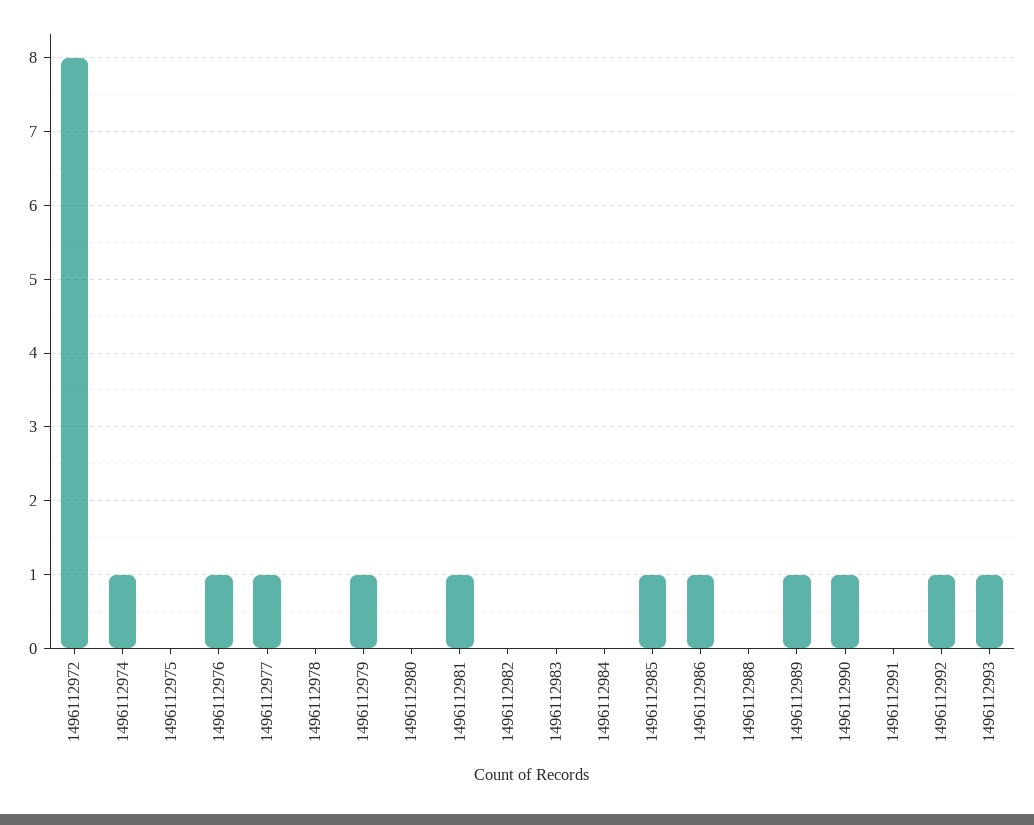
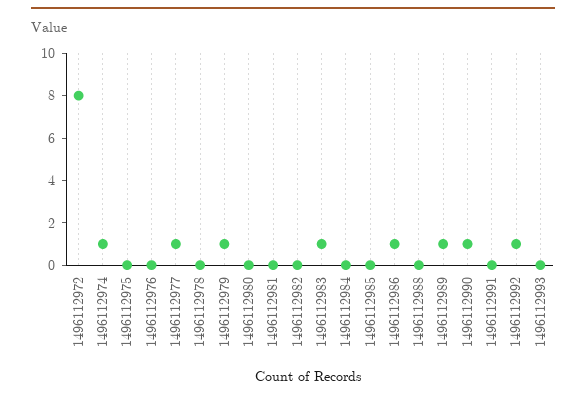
1496112976: 1 -> 0
1496112981: 1 -> 0
1496112983: 0 -> 1
1496112985: 1 -> 0
1496112993: 1 -> 0

